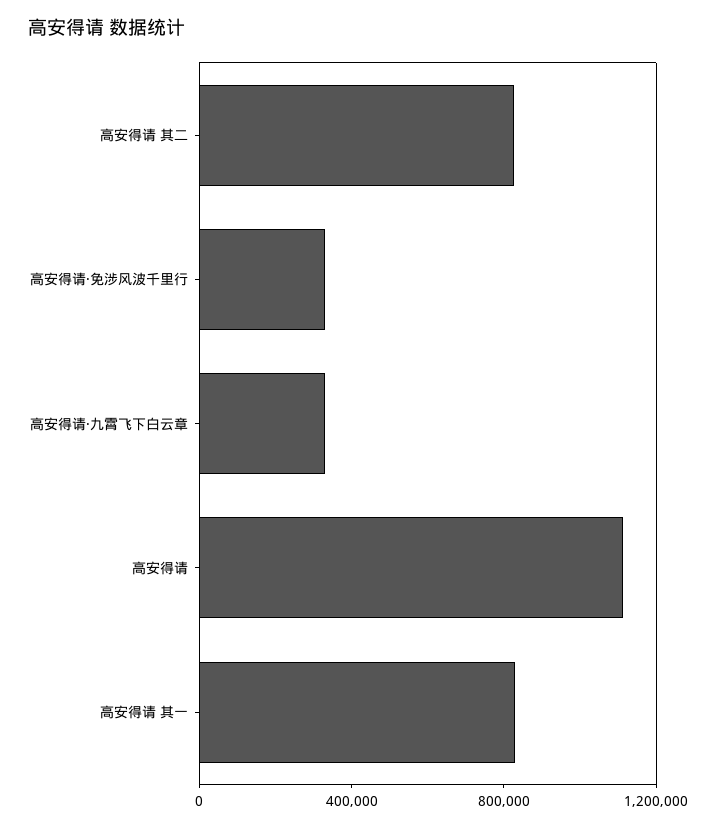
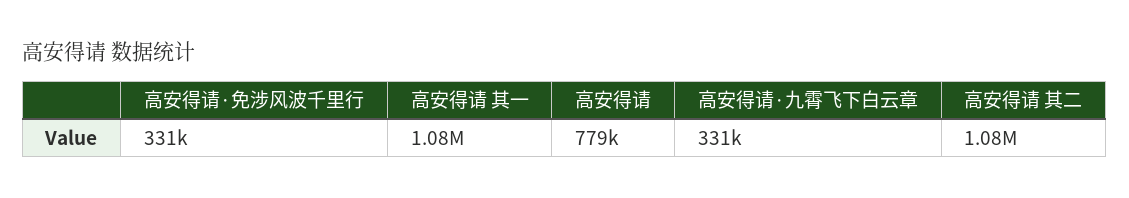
高安得请 其二: 800000 -> 1080000
高安得请: 1100000 -> 779000
高安得请 其一: 800000 -> 1080000

